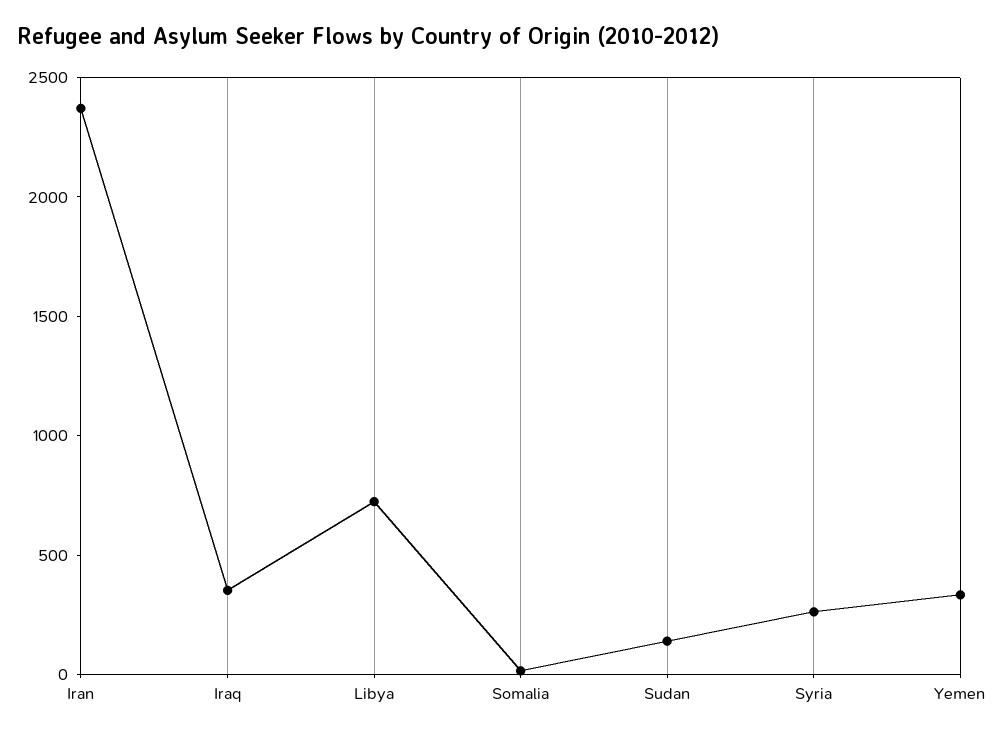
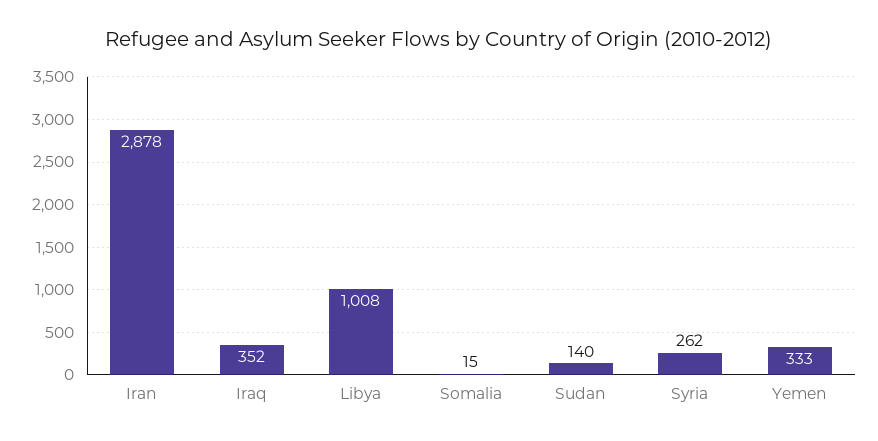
Iran: 2400 -> 2878
Libya: 700 -> 1008

